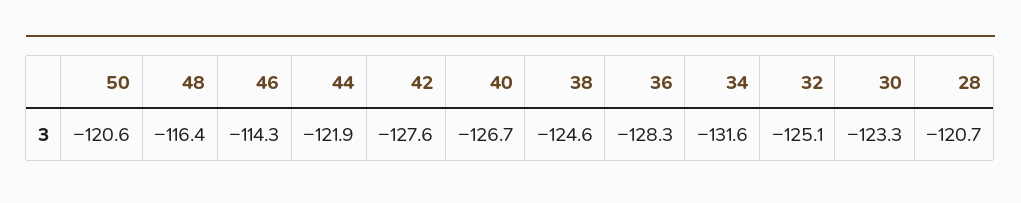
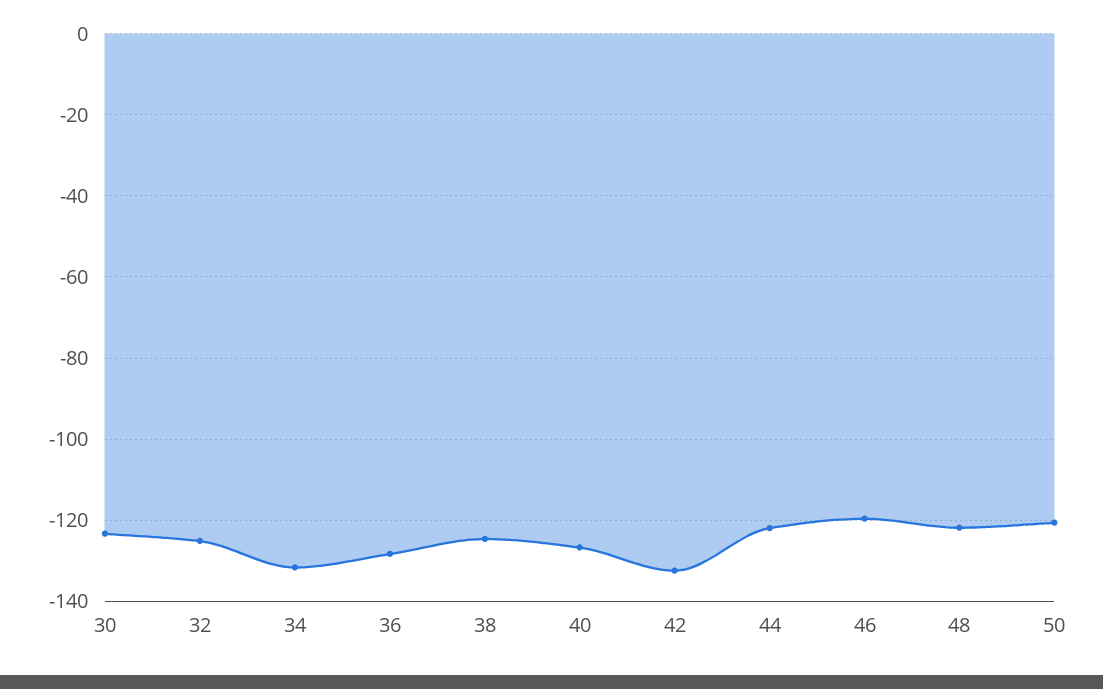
48: -116.4 -> -122
46: -114.3 -> -120
42: -127.6 -> -132
28: -120.7 -> none

